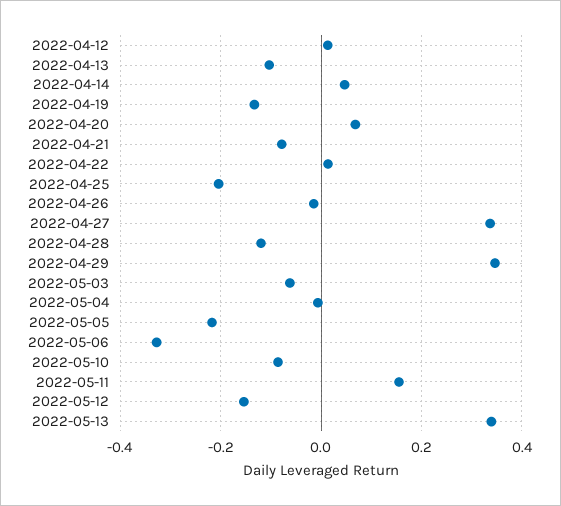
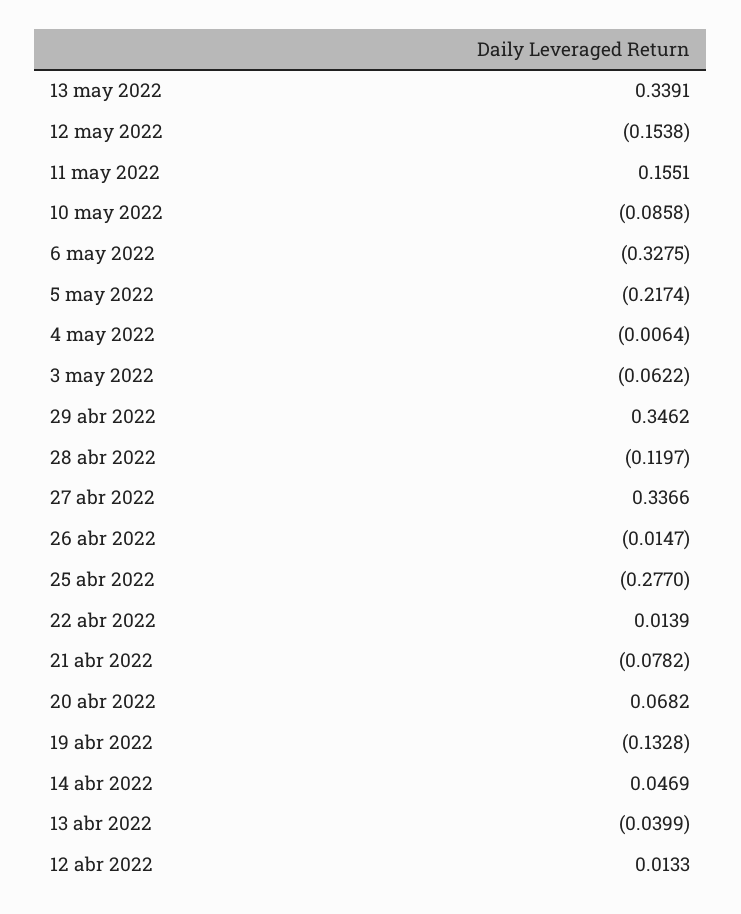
2022-04-13: -0.1 -> -0.0399
2022-04-25: -0.2 -> -0.277

